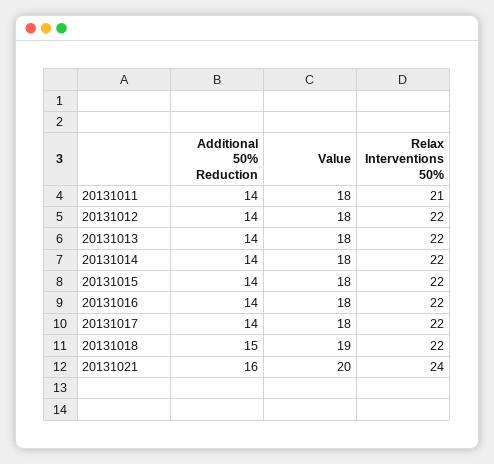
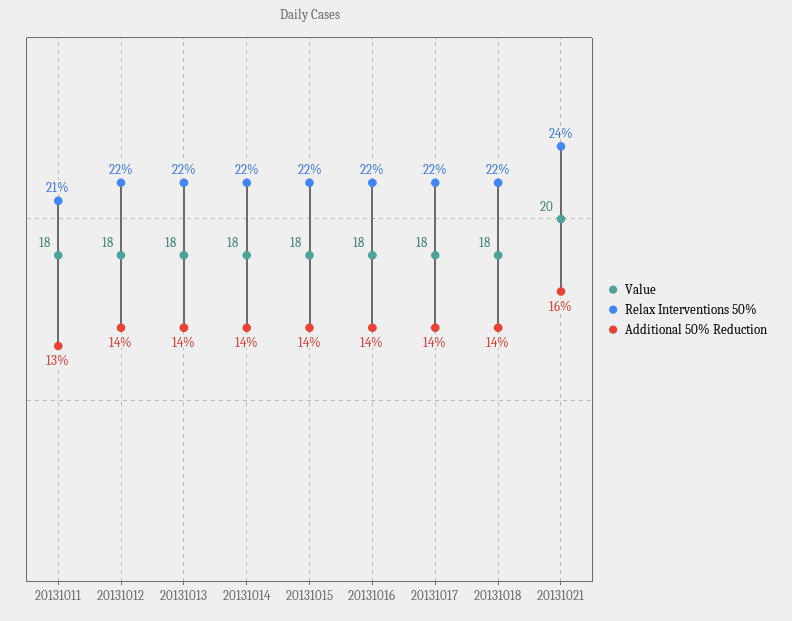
Additional 50% Reduction, 20131011: 14 -> 13
Additional 50% Reduction, 20131018: 15 -> 14
Value, 20131018: 19 -> 18

